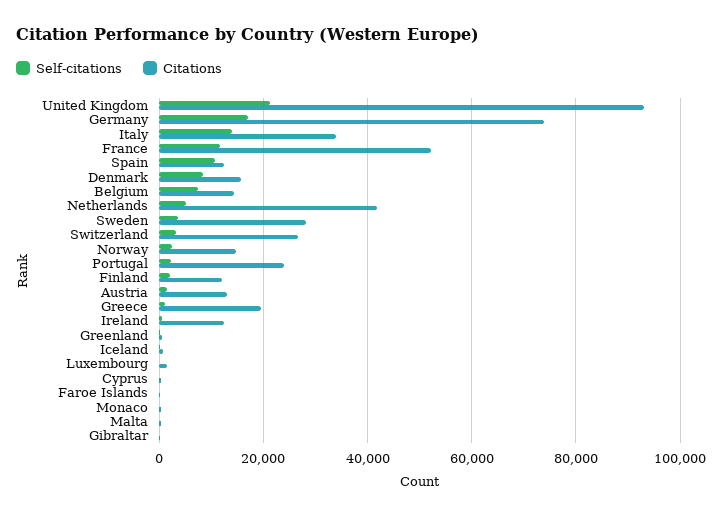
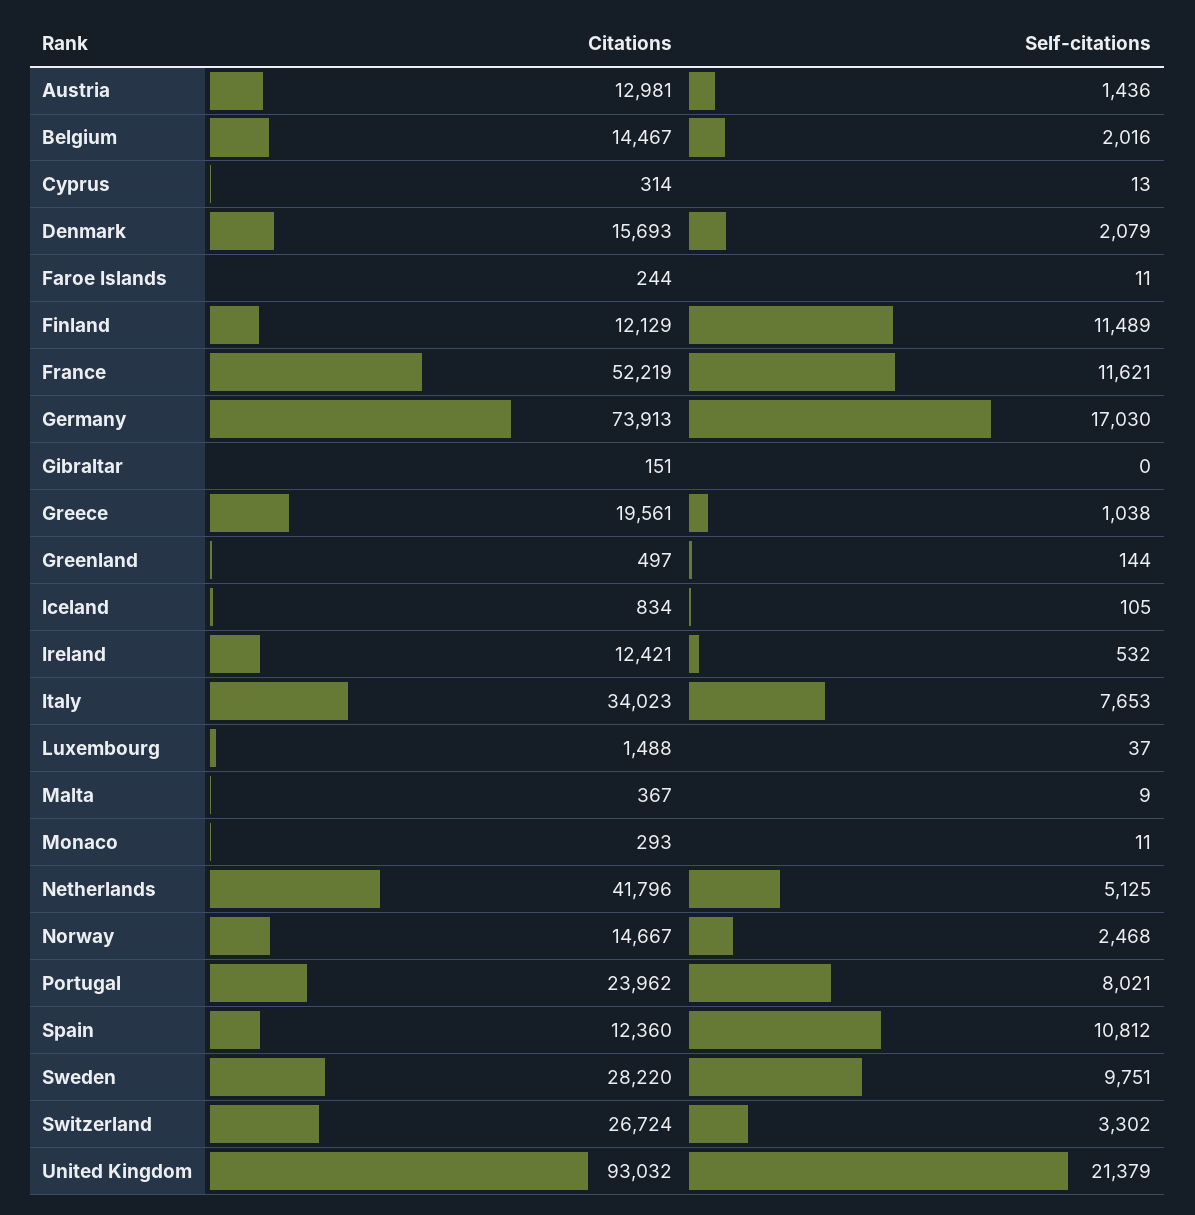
Self-citations, Italy: 14000 -> 7653
Self-citations, Denmark: 8000 -> 2079
Self-citations, Belgium: 8000 -> 2016
Self-citations, Sweden: 4000 -> 9751
Self-citations, Portugal: 2000 -> 8021
Self-citations, Finland: 2000 -> 11489

